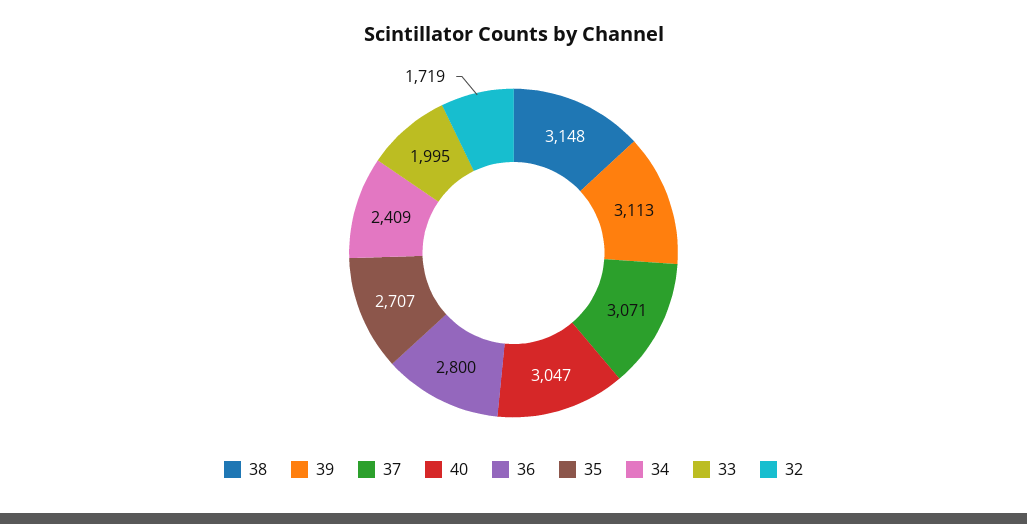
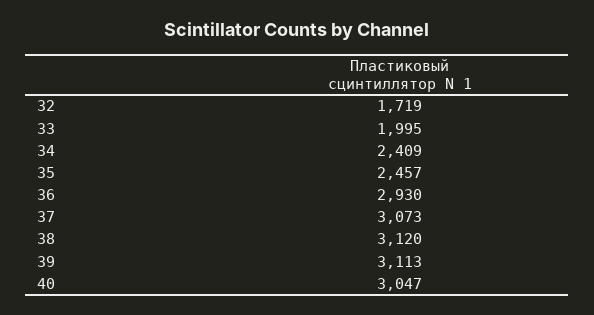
38: 3148 -> 3120
37: 3071 -> 3073
36: 2800 -> 2930
35: 2707 -> 2457

